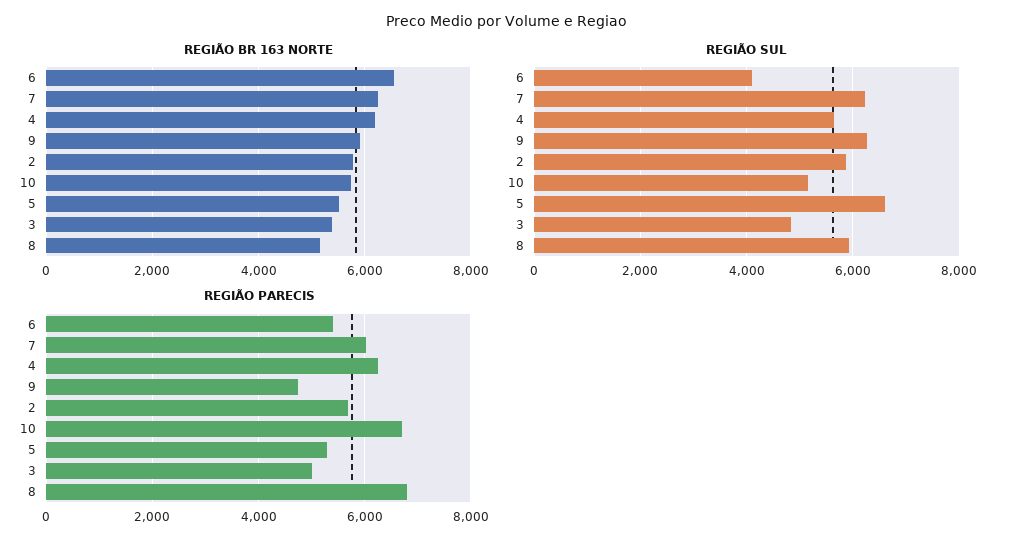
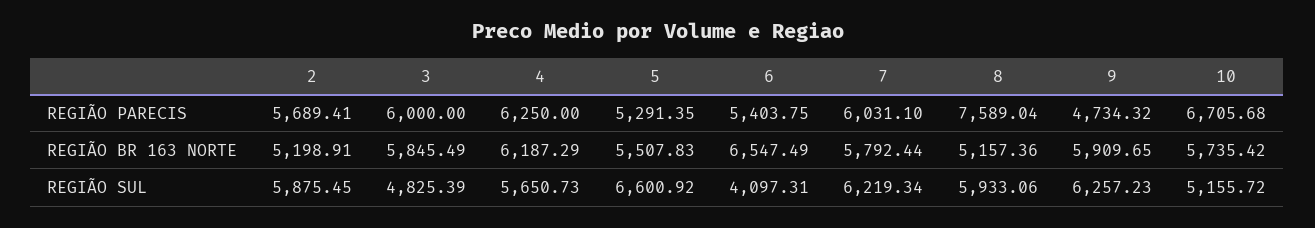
REGIÃO BR 163 NORTE, 7: 6200 -> 5792.44
REGIÃO BR 163 NORTE, 2: 5800 -> 5198.91
REGIÃO BR 163 NORTE, 3: 5400 -> 5845.49
REGIÃO PARECIS, 3: 5000 -> 6000
REGIÃO PARECIS, 8: 6800 -> 7589.04

